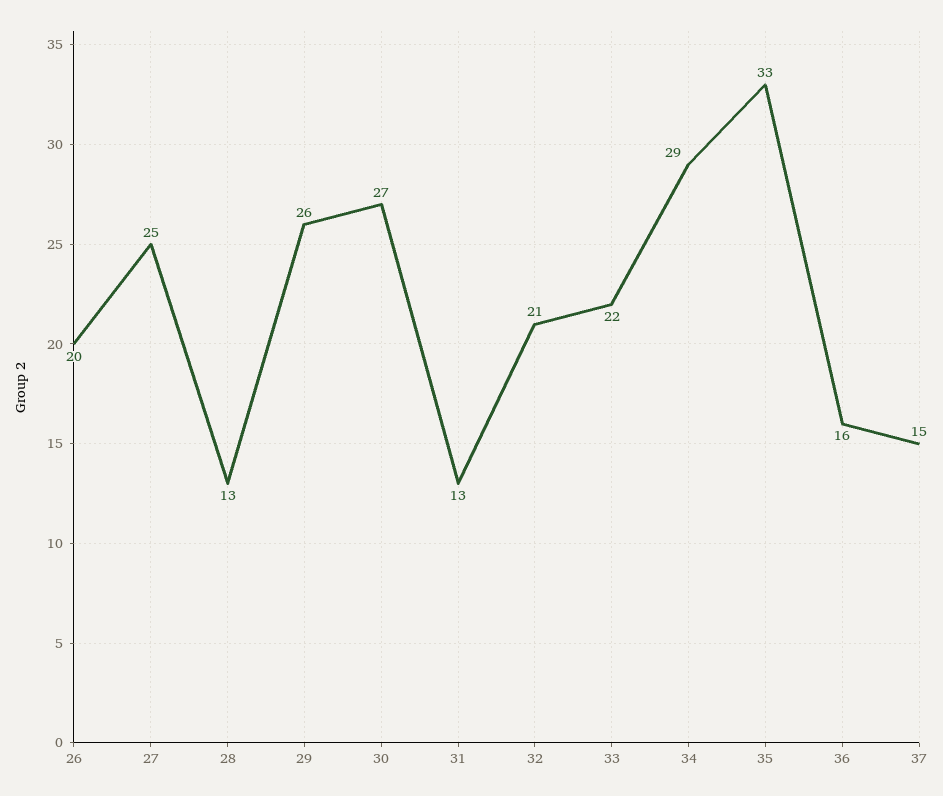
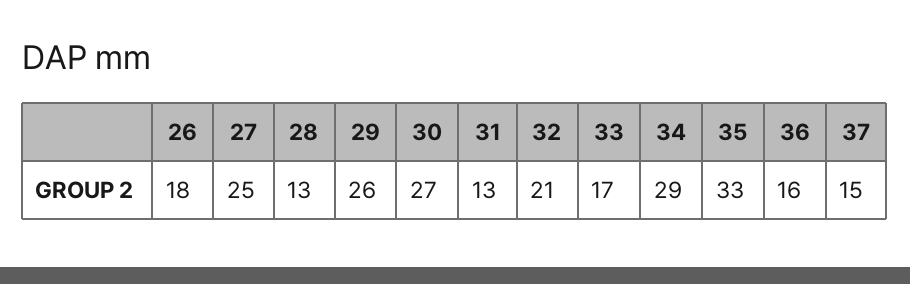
26: 20 -> 18
33: 22 -> 17

